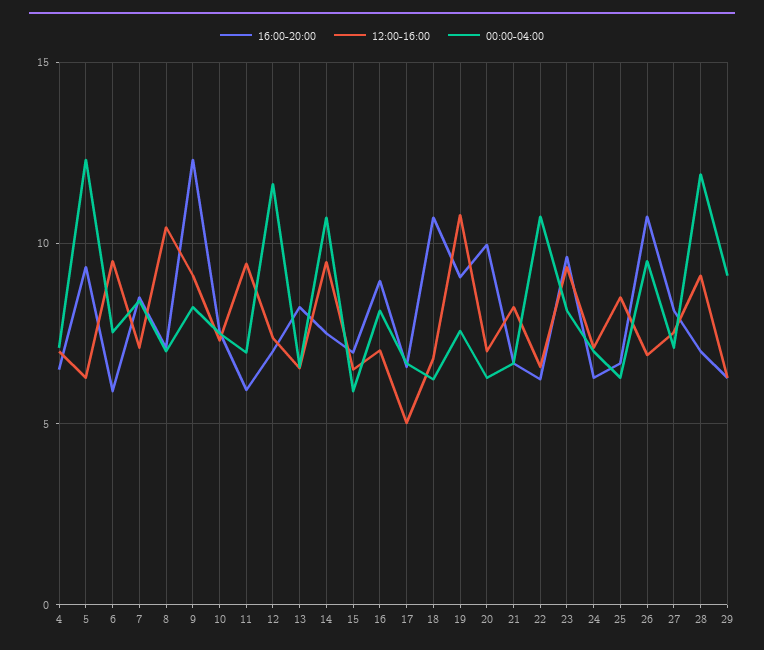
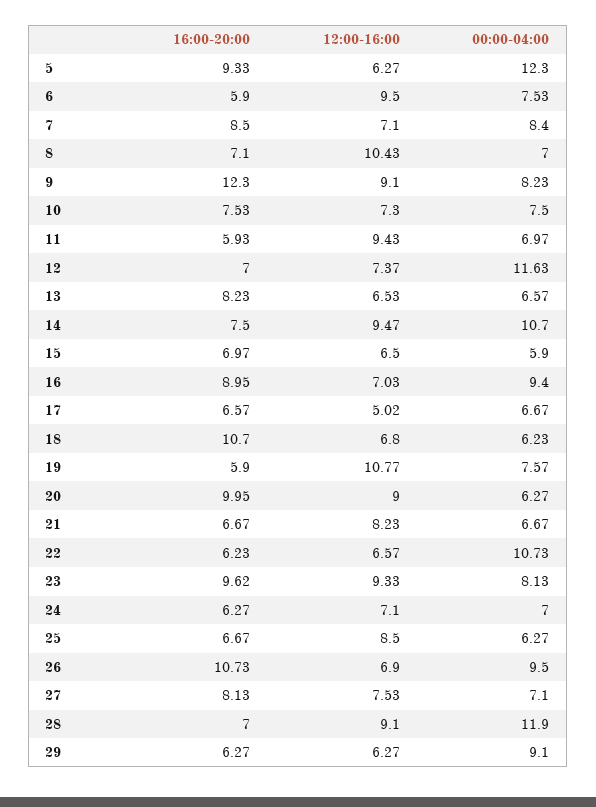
16:00-20:00, 4: 6.5 -> none
12:00-16:00, 4: 7 -> none
00:00-04:00, 4: 7 -> none
00:00-04:00, 16: 8 -> 9.4
16:00-20:00, 19: 9 -> 5.9
12:00-16:00, 20: 7 -> 9

